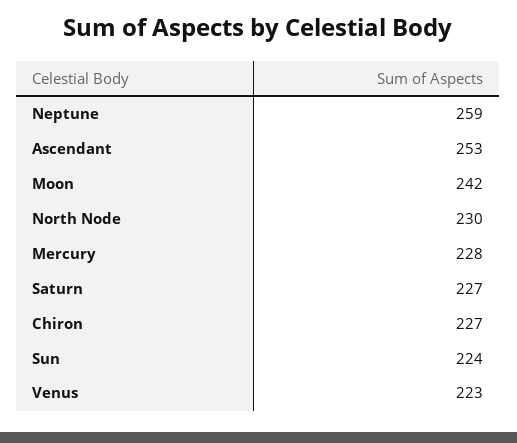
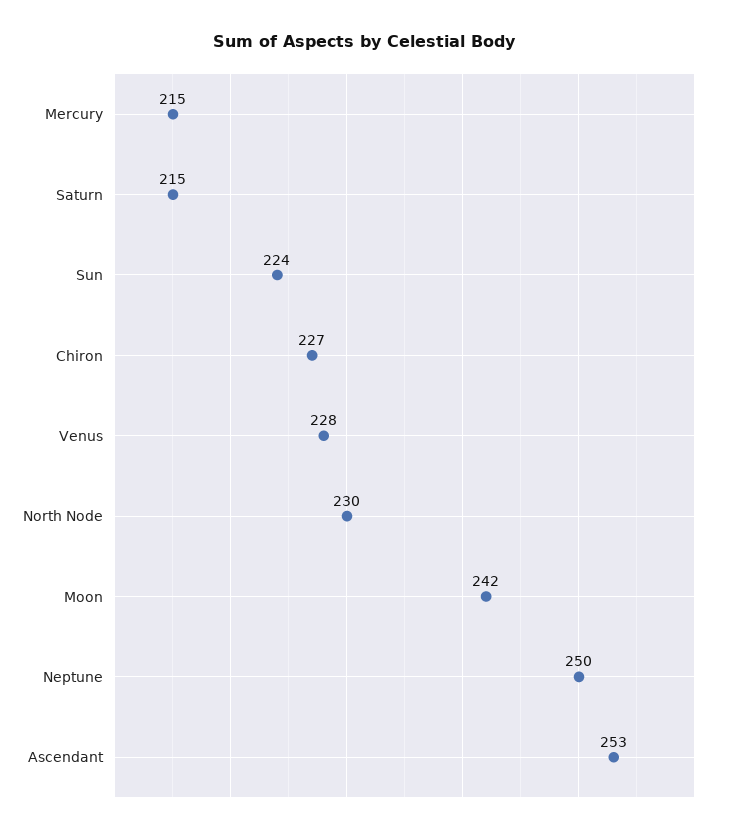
Neptune: 259 -> 250
Mercury: 228 -> 215
Saturn: 227 -> 215
Venus: 223 -> 228

